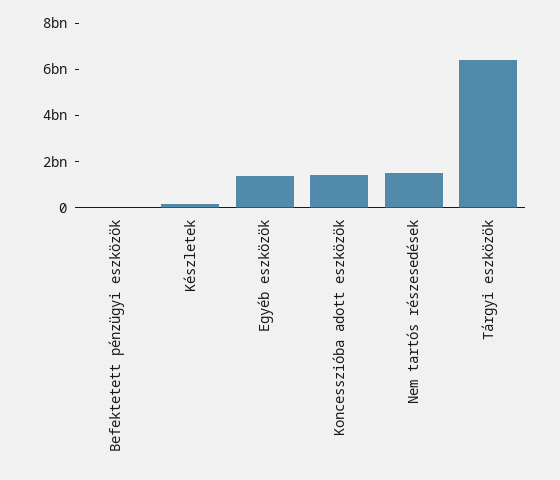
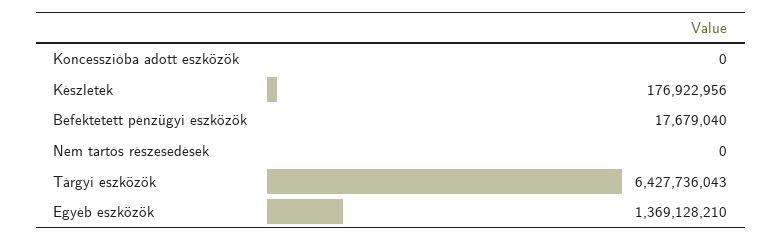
Koncesszióba adott eszközök: 1500000000 -> 0
Nem tartós részesedések: 1500000000 -> 0

